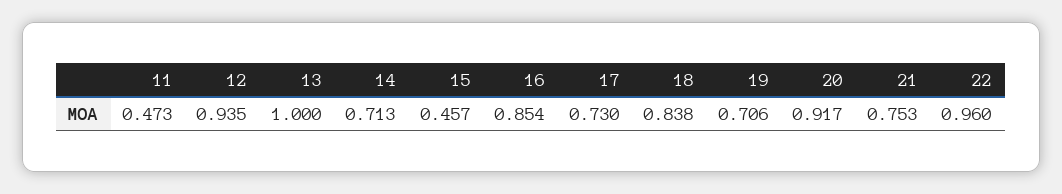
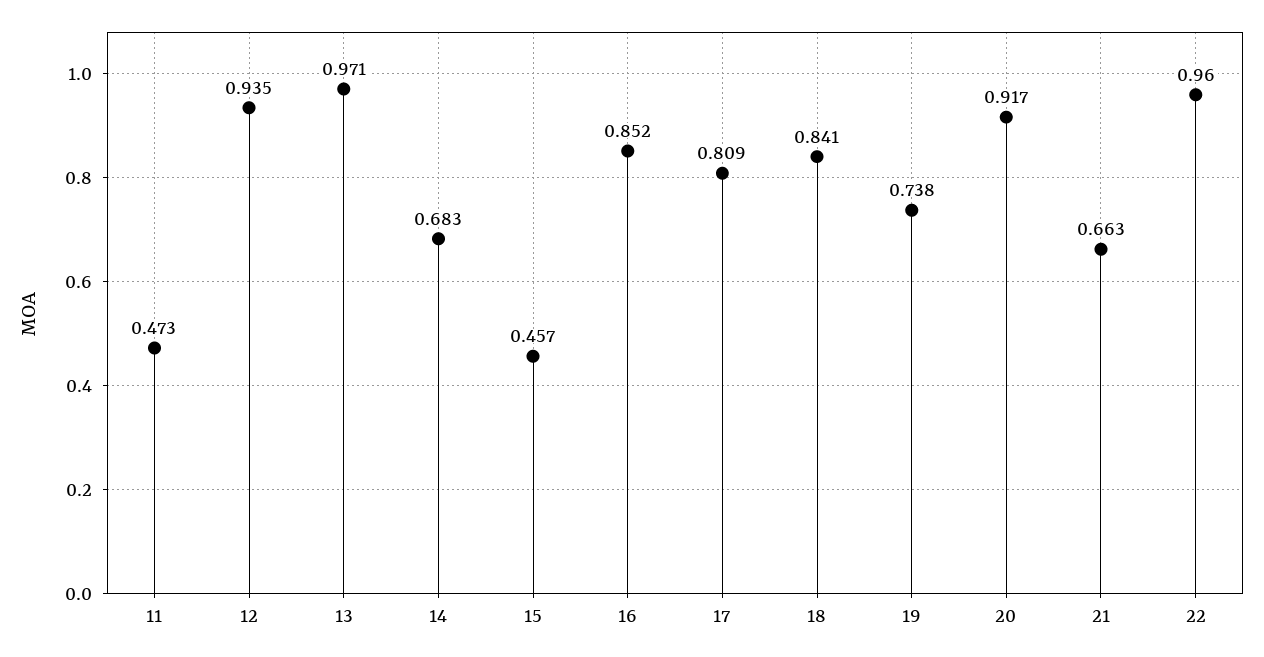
13: 1 -> 0.971
14: 0.713 -> 0.683
16: 0.854 -> 0.852
17: 0.73 -> 0.809
18: 0.838 -> 0.841
19: 0.706 -> 0.738
21: 0.753 -> 0.663

